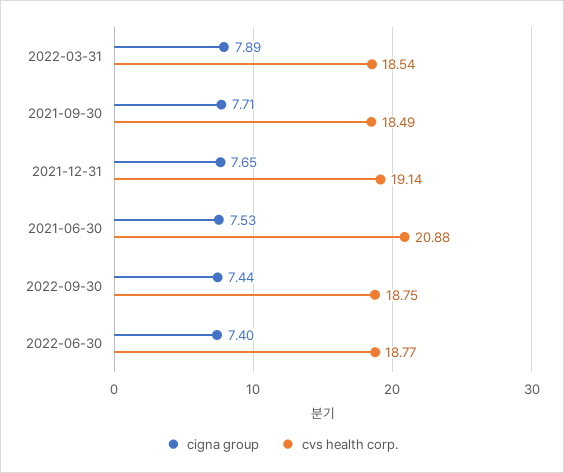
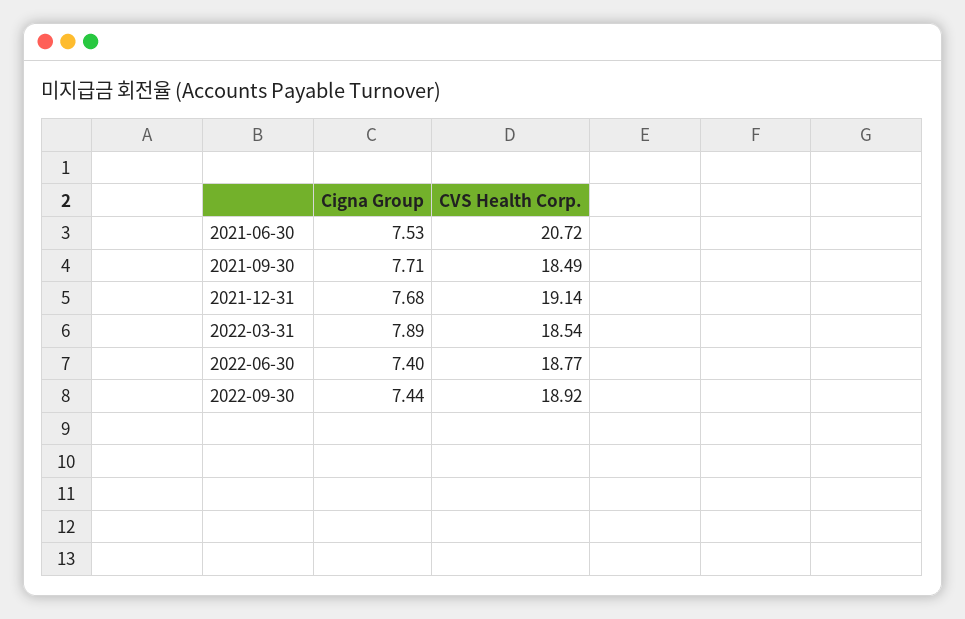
cigna group, 2021-12-31: 7.65 -> 7.68
cvs health corp., 2021-06-30: 20.88 -> 20.72
cvs health corp., 2022-09-30: 18.75 -> 18.92

